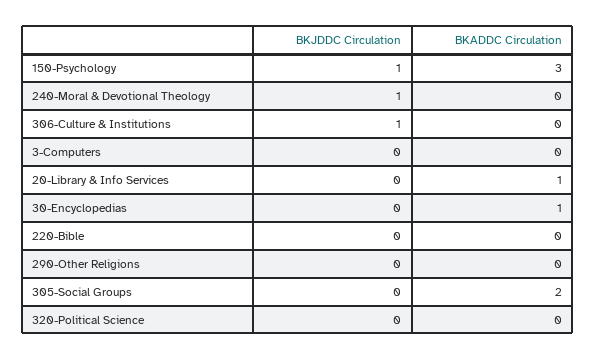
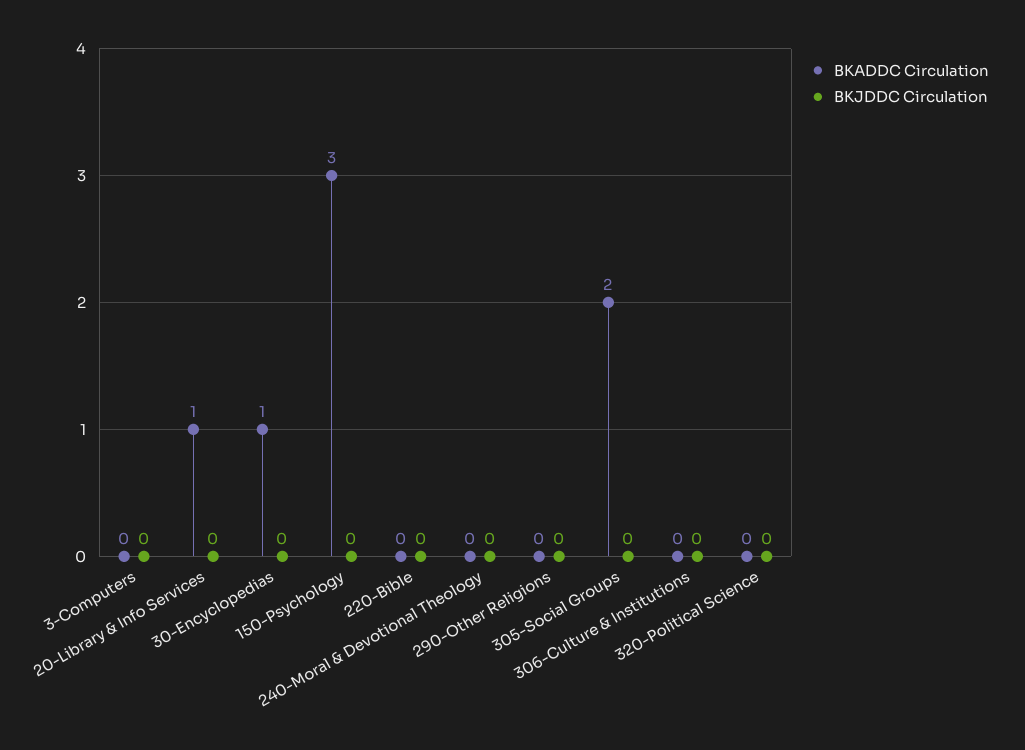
BKJDDC Circulation, 150-Psychology: 1 -> 0
BKJDDC Circulation, 240-Moral & Devotional Theology: 1 -> 0
BKJDDC Circulation, 306-Culture & Institutions: 1 -> 0

